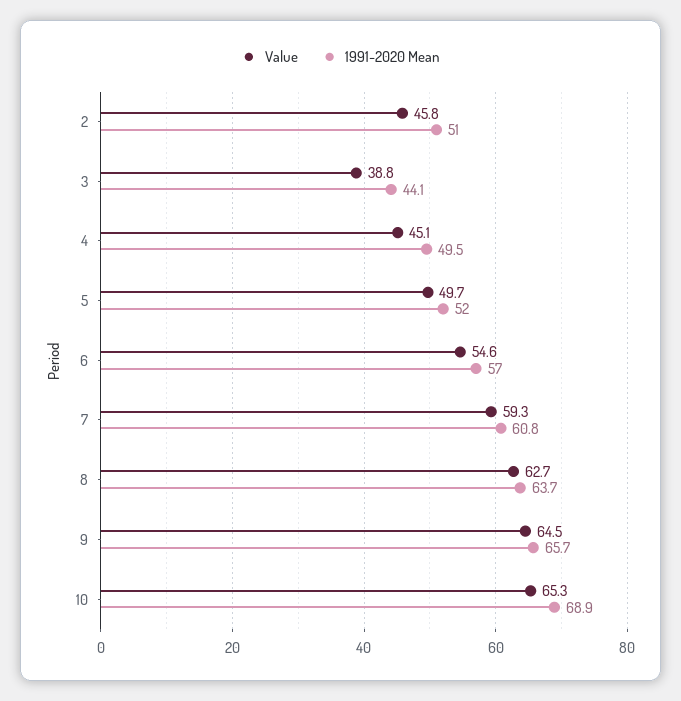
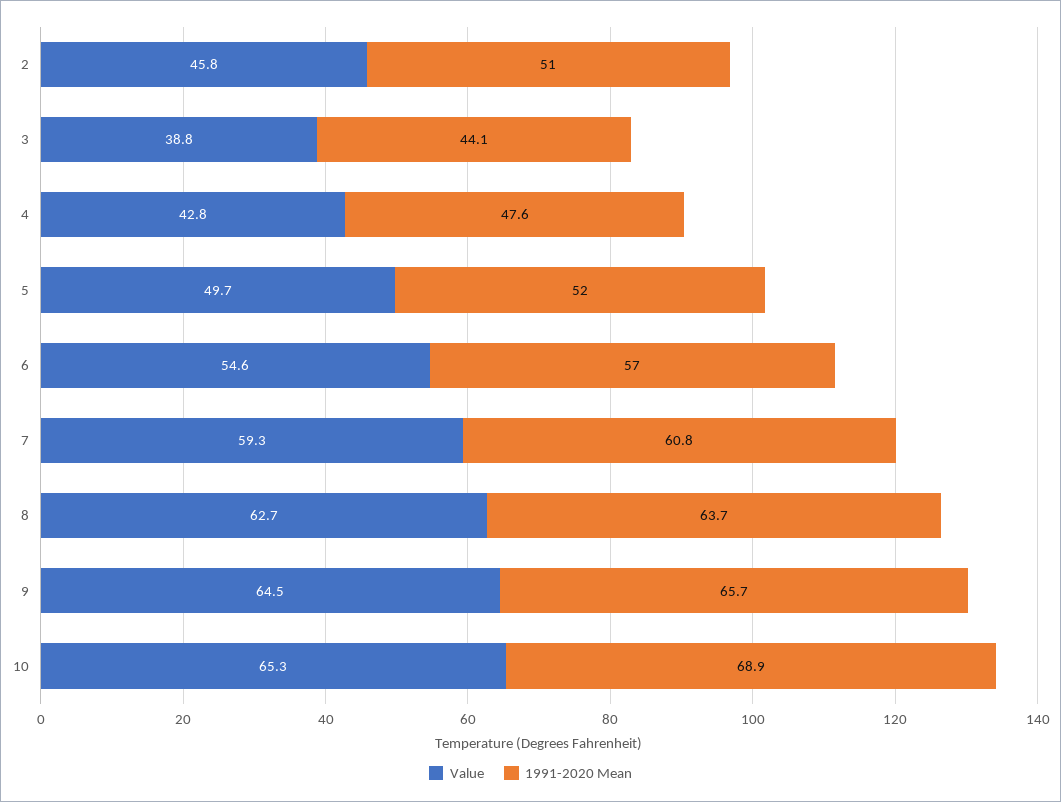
Value, 4: 45.1 -> 42.8
1991-2020 Mean, 4: 49.5 -> 47.6

